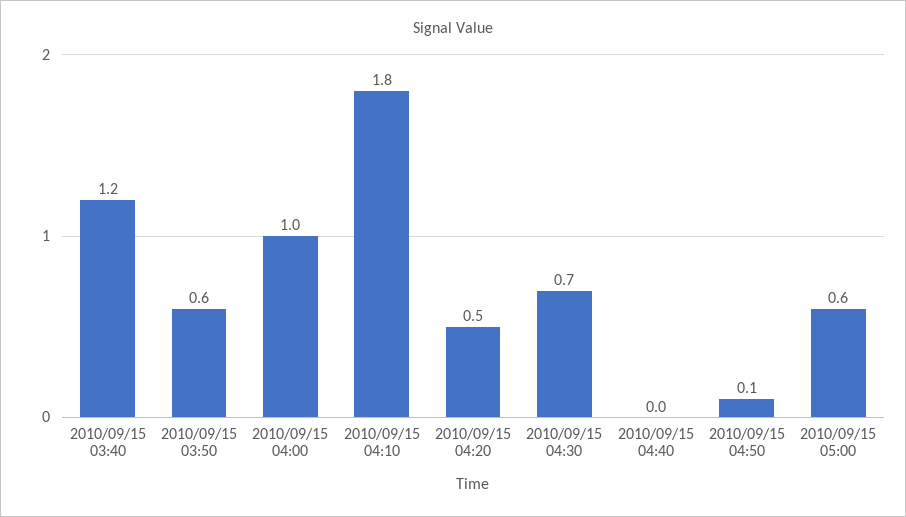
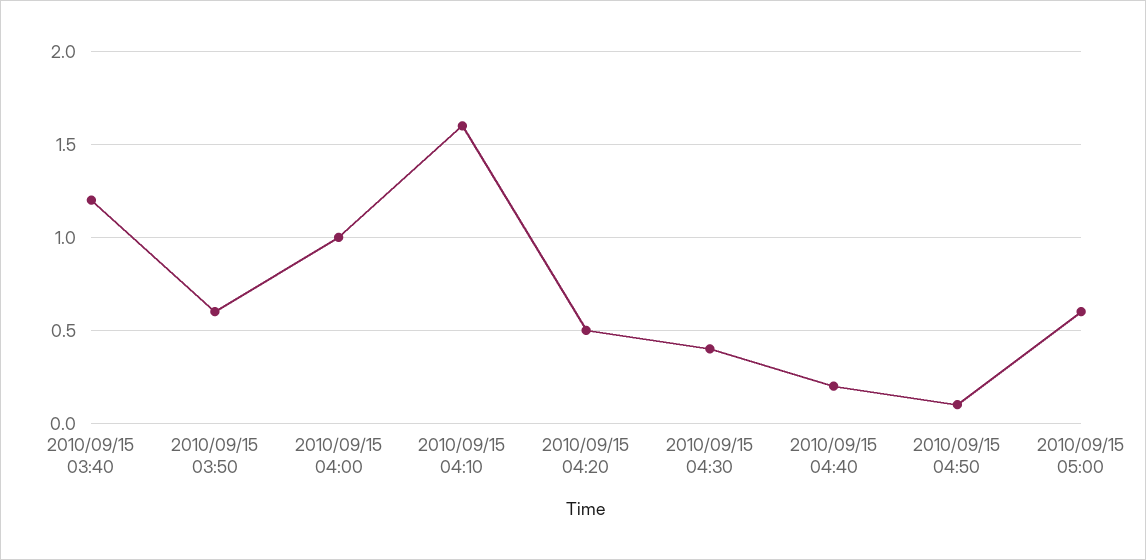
2010/09/15 04:10: 1.8 -> 1.6
2010/09/15 04:30: 0.7 -> 0.4
2010/09/15 04:40: 0 -> 0.2

